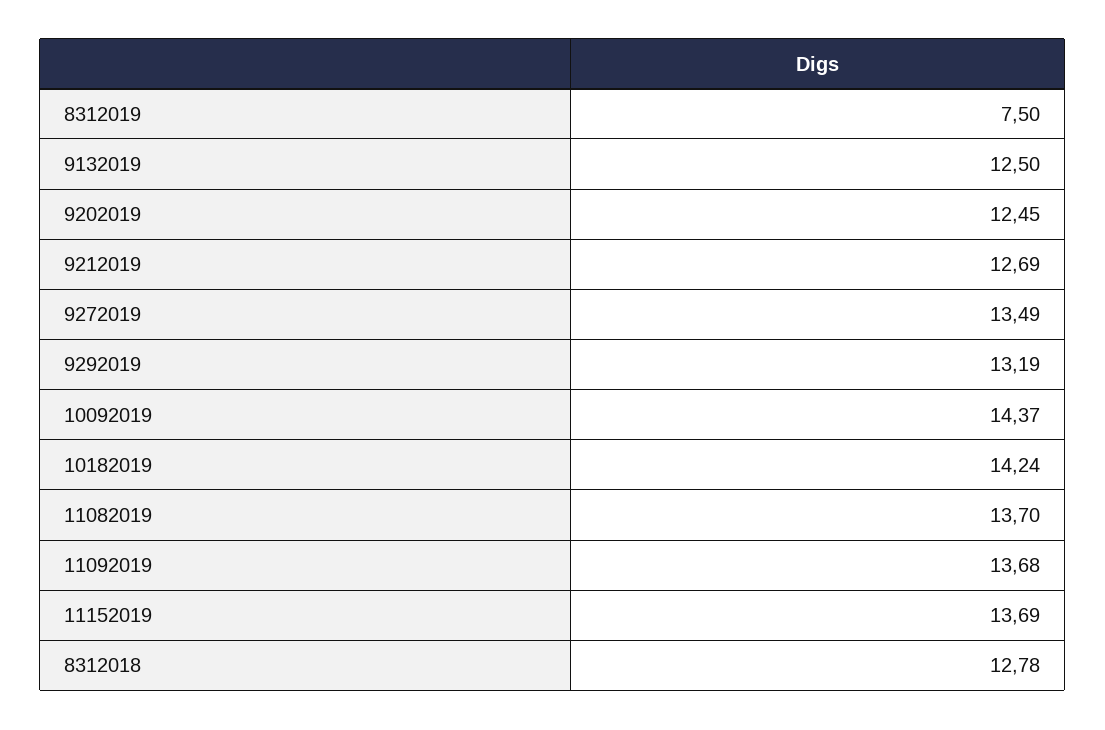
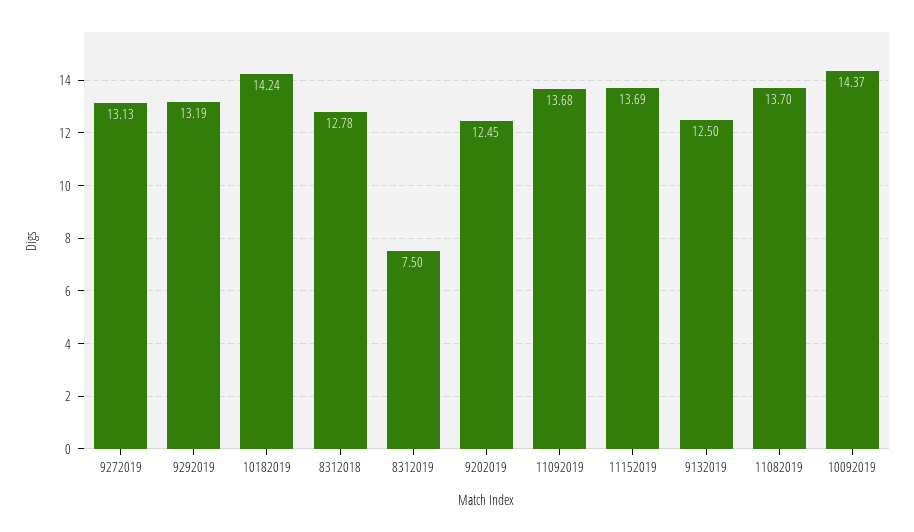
9212019: 12.69 -> none
9272019: 13.49 -> 13.13

